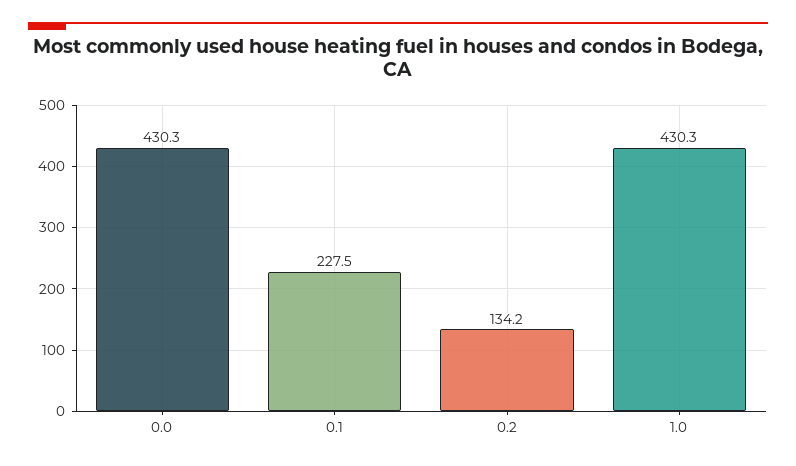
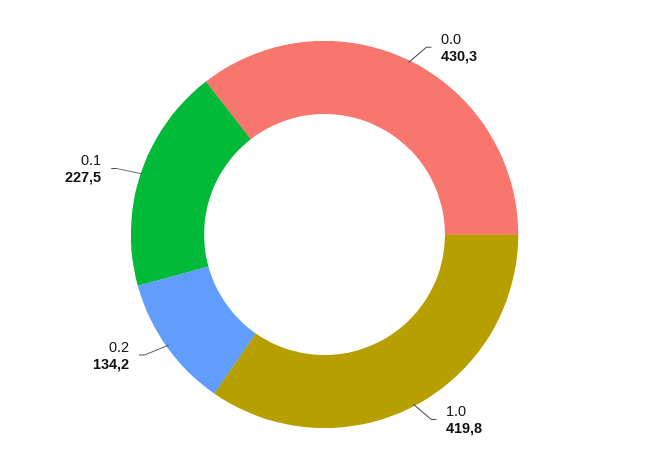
1.0: 430.3 -> 419.8

